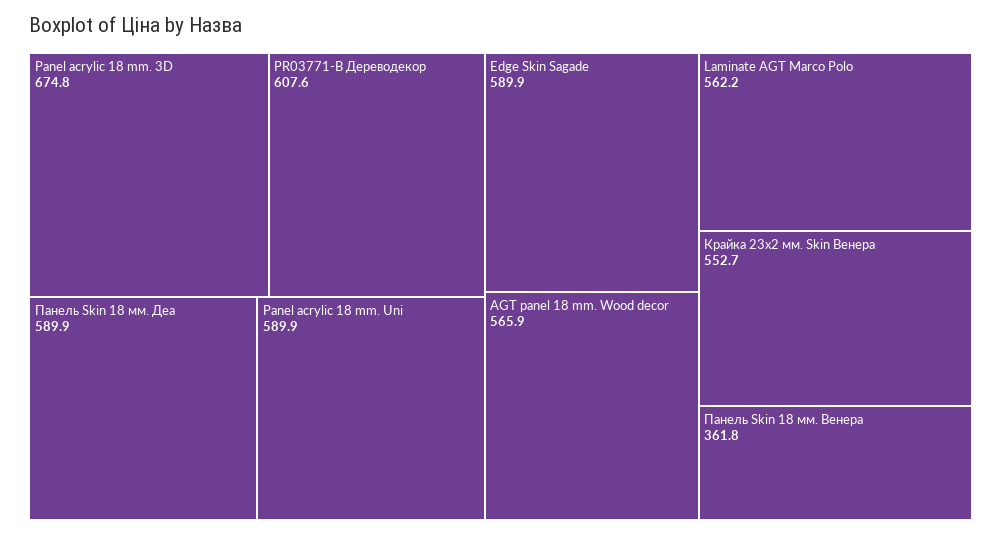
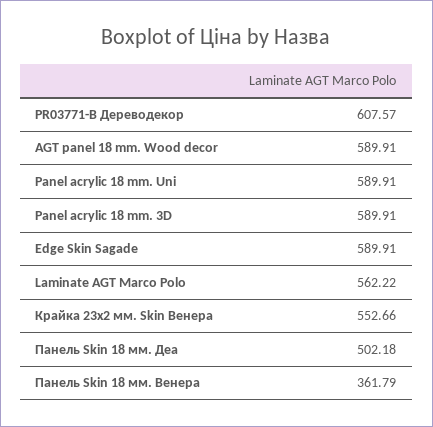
Panel acrylic 18 mm. 3D: 674.8 -> 589.91
Панель Skin 18 мм. Деа: 589.9 -> 502.18
AGT panel 18 mm. Wood decor: 565.9 -> 589.91

